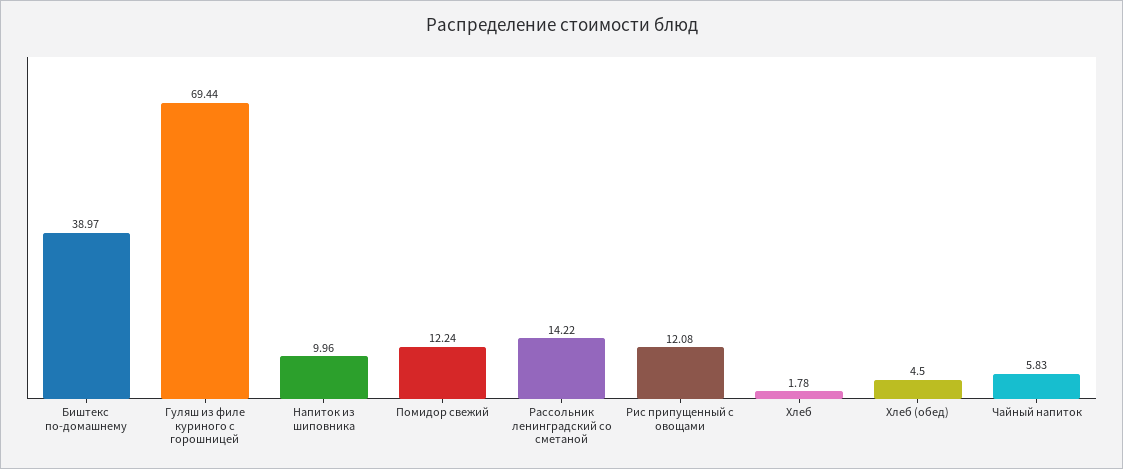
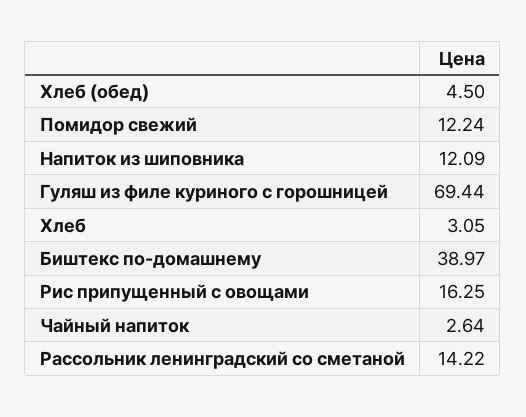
Напиток из шиповника: 9.96 -> 12.09
Рис припущенный с овощами: 12.08 -> 16.25
Хлеб: 1.78 -> 3.05
Чайный напиток: 5.83 -> 2.64

